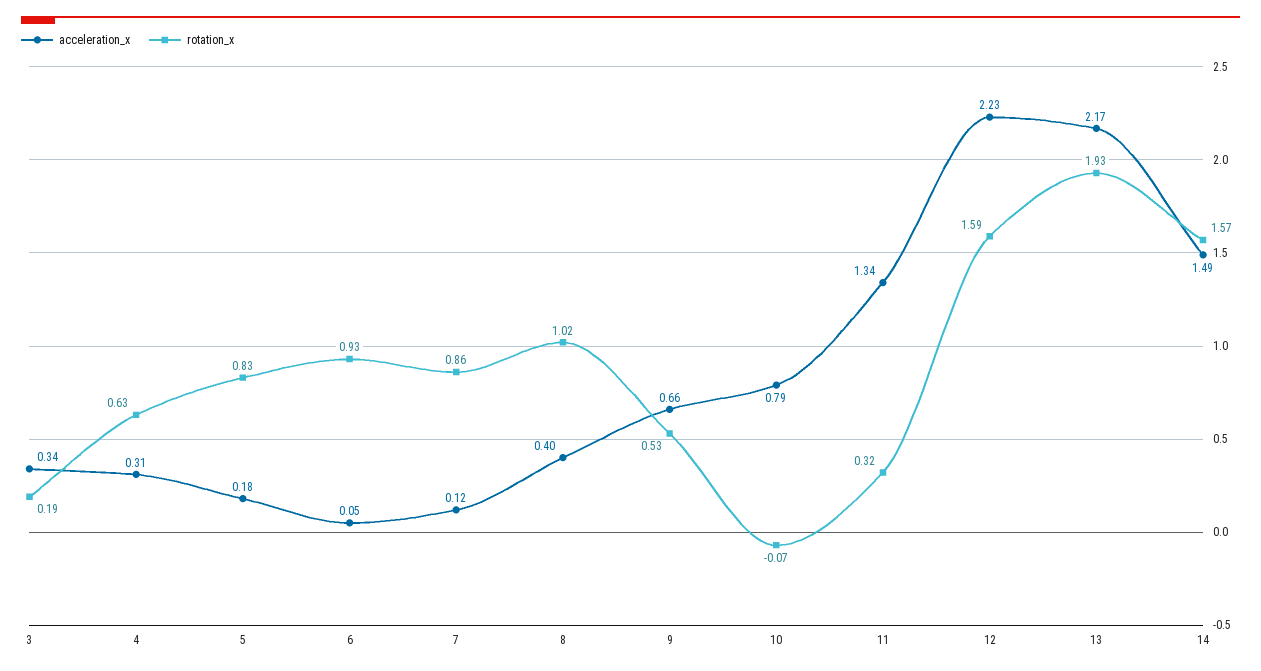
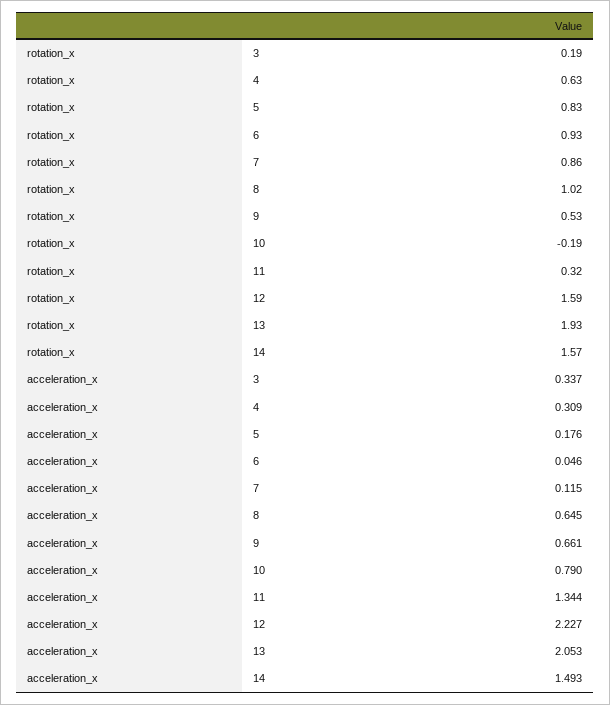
acceleration_x, 8: 0.4 -> 0.645
rotation_x, 10: -0.07 -> -0.19
acceleration_x, 13: 2.17 -> 2.053

